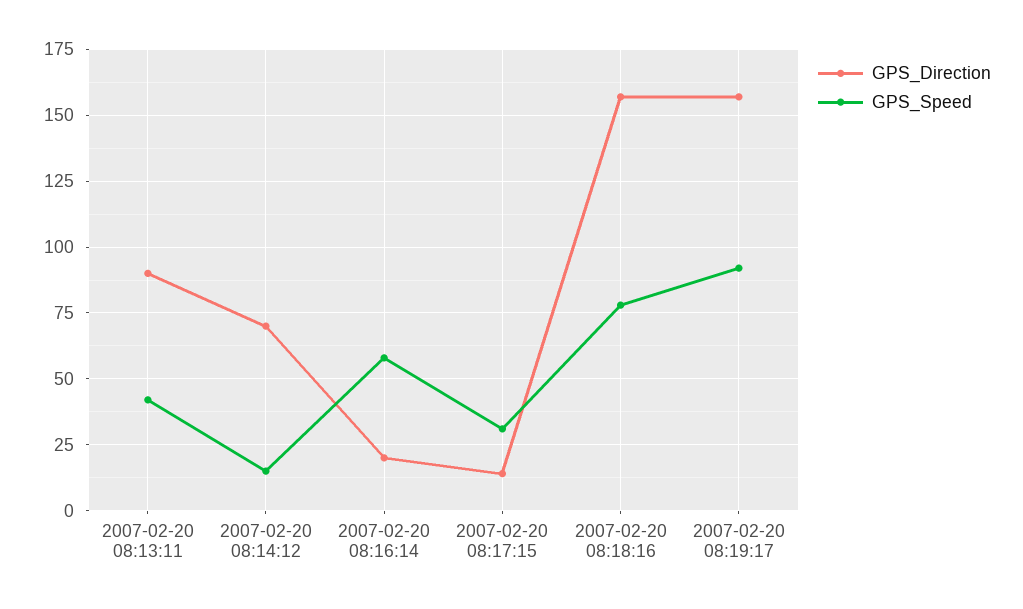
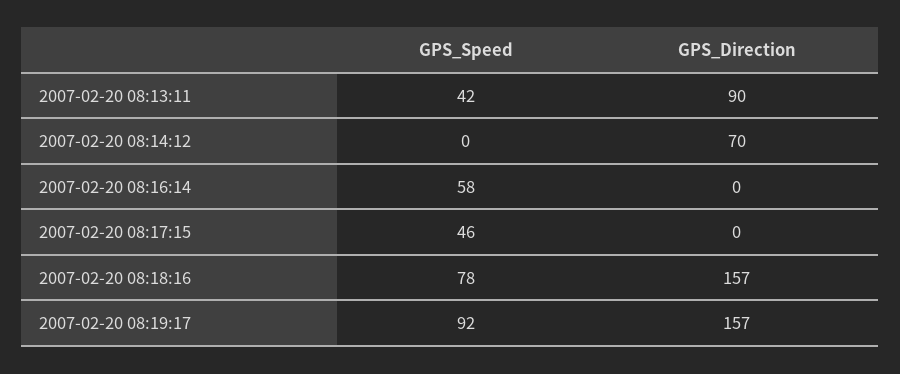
GPS_Speed, 2007-02-20 08:14:12: 15 -> 0
GPS_Direction, 2007-02-20 08:16:14: 20 -> 0
GPS_Direction, 2007-02-20 08:17:15: 15 -> 0
GPS_Speed, 2007-02-20 08:17:15: 30 -> 46

